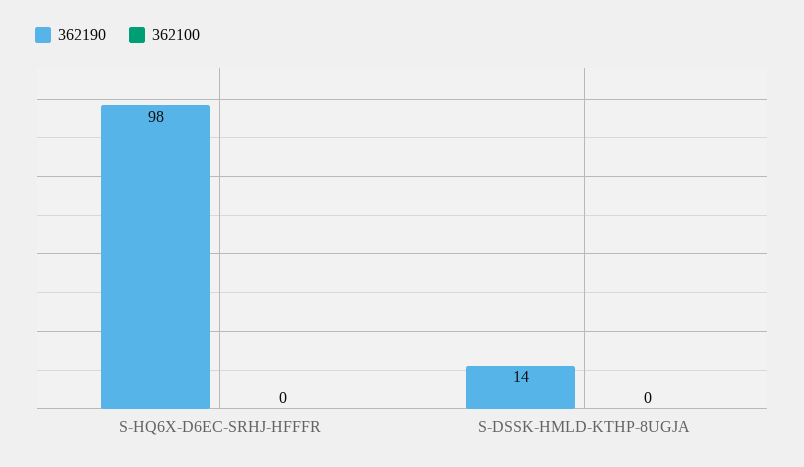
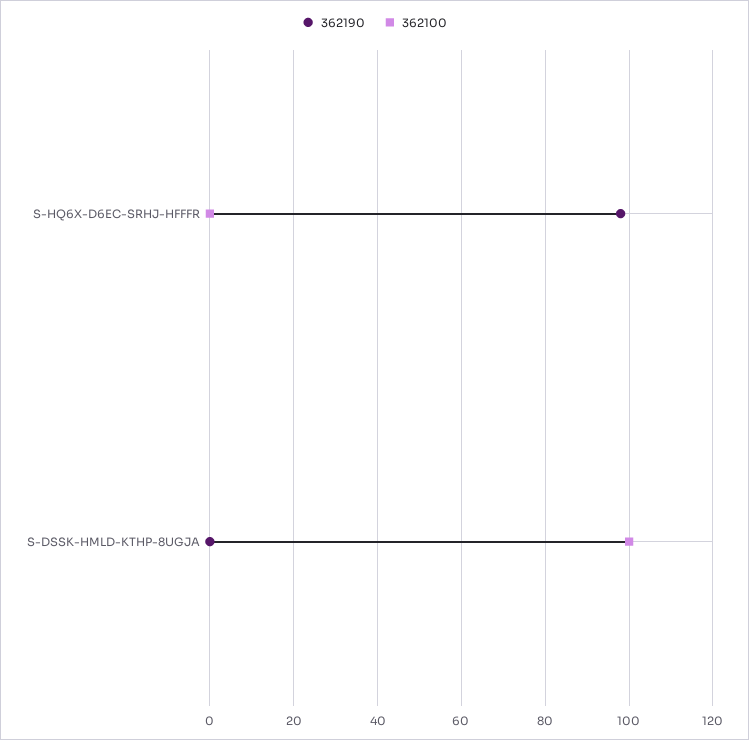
362190, S-DSSK-HMLD-KTHP-8UGJA: 14 -> 0
362100, S-DSSK-HMLD-KTHP-8UGJA: 0 -> 100

